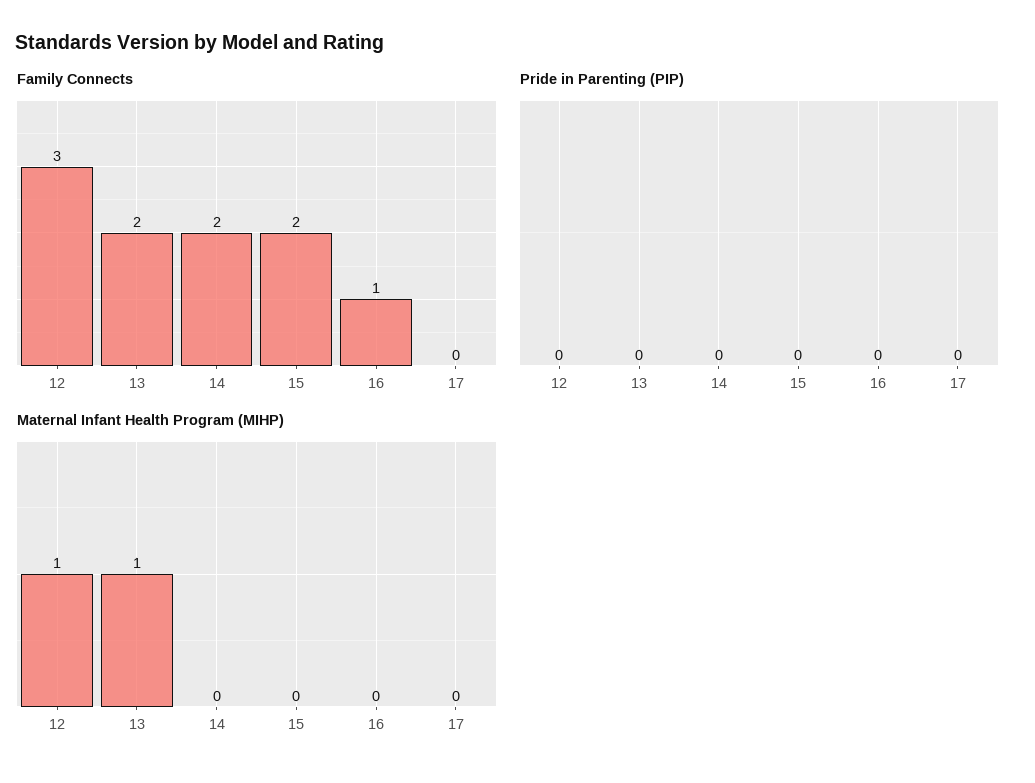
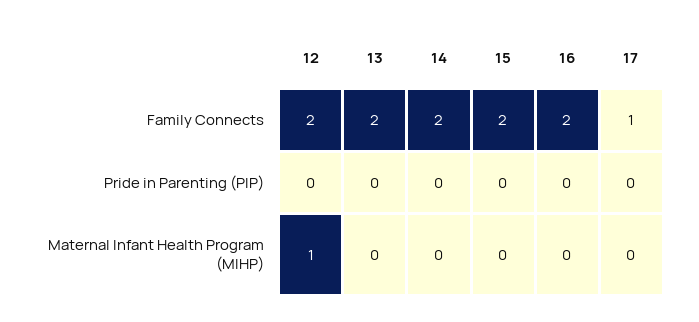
Family Connects, 12: 3 -> 2
Family Connects, 16: 1 -> 2
Family Connects, 17: 0 -> 1
Maternal Infant Health Program (MIHP), 13: 1 -> 0

